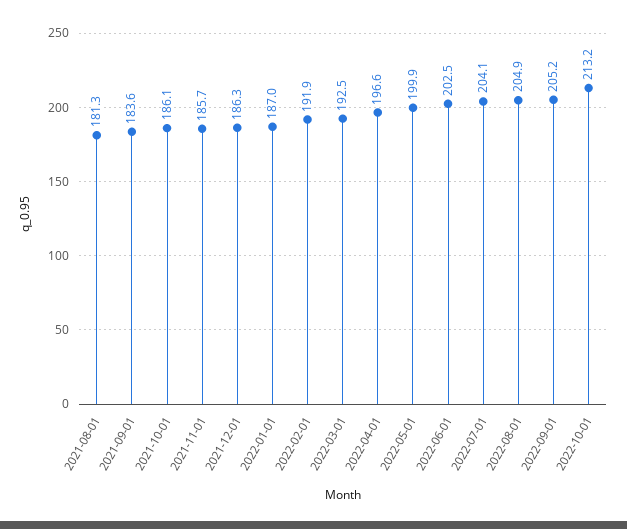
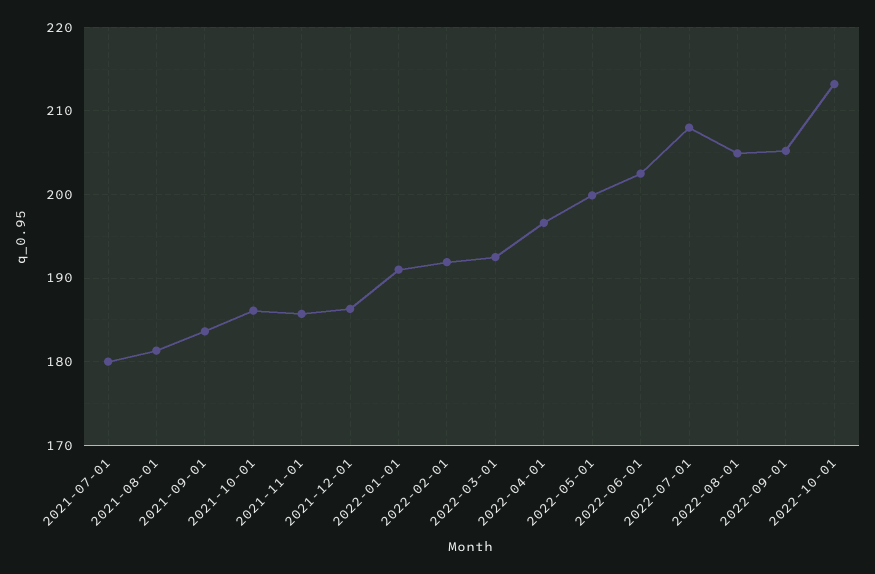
2022-01-01: 187 -> 191
2022-07-01: 204.1 -> 208
2021-07-01: none -> 180

